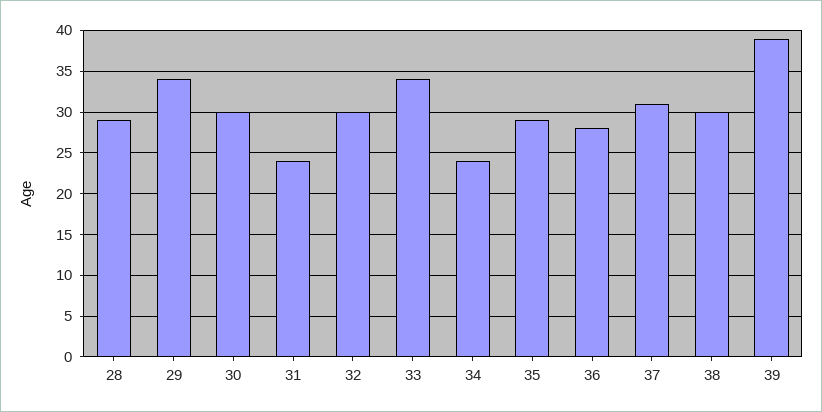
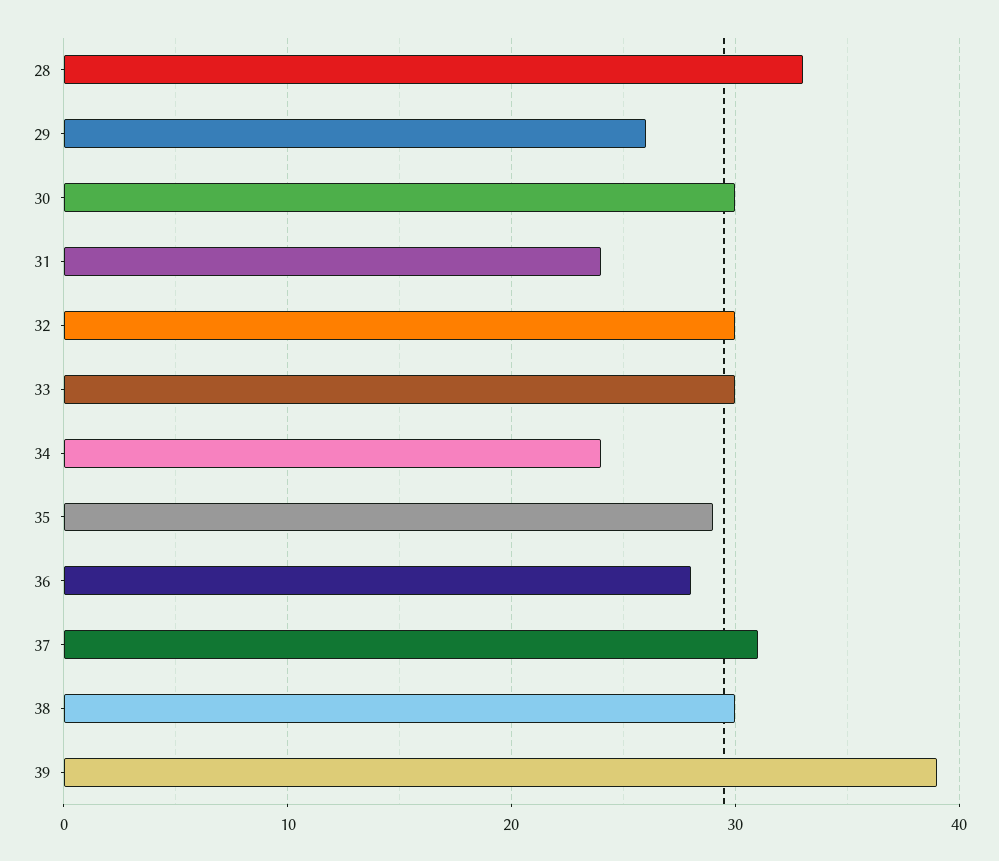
28: 29 -> 33
29: 34 -> 26
33: 34 -> 30

